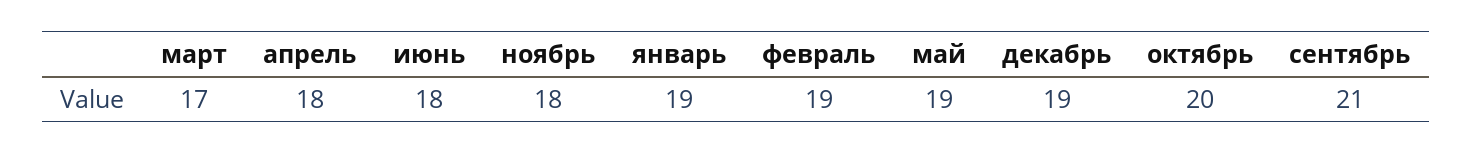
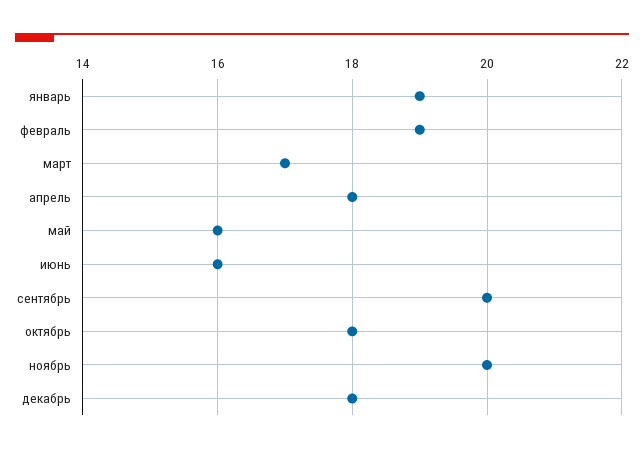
июнь: 18 -> 16
ноябрь: 18 -> 20
май: 19 -> 16
декабрь: 19 -> 18
октябрь: 20 -> 18
сентябрь: 21 -> 20

